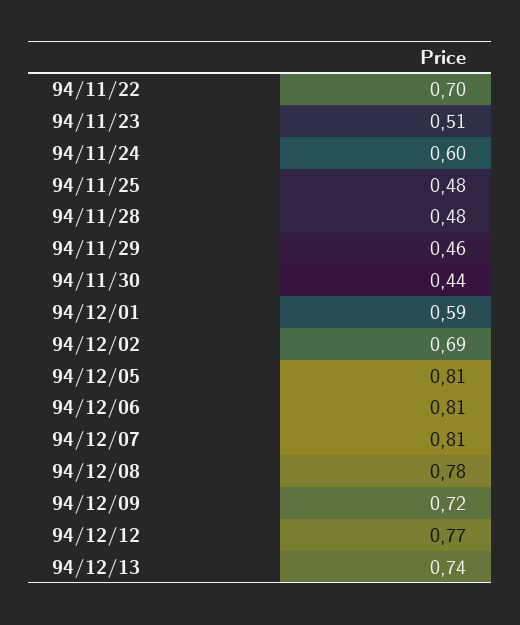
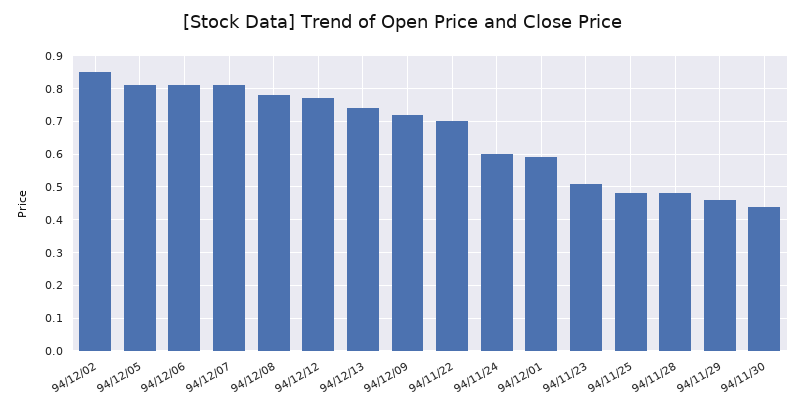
94/12/02: 0.69 -> 0.85

